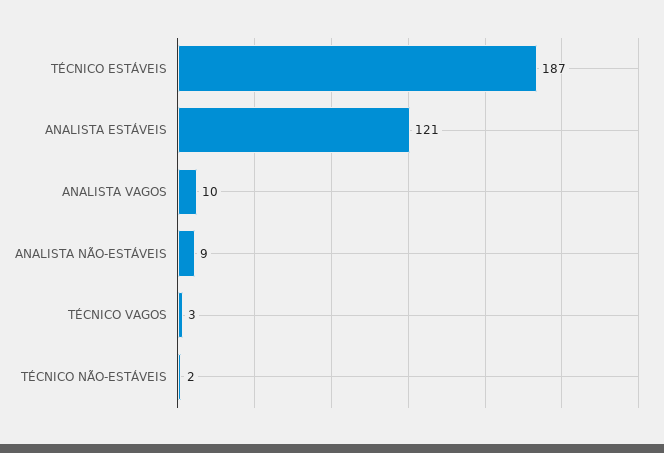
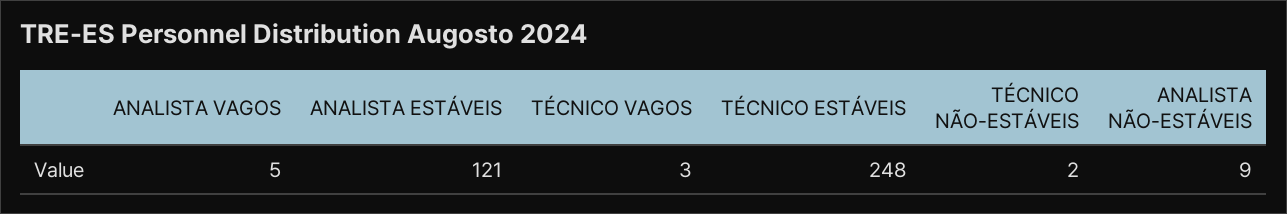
TÉCNICO ESTÁVEIS: 187 -> 248
ANALISTA VAGOS: 10 -> 5

